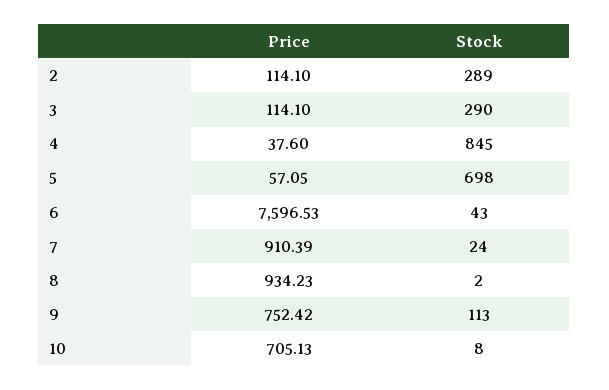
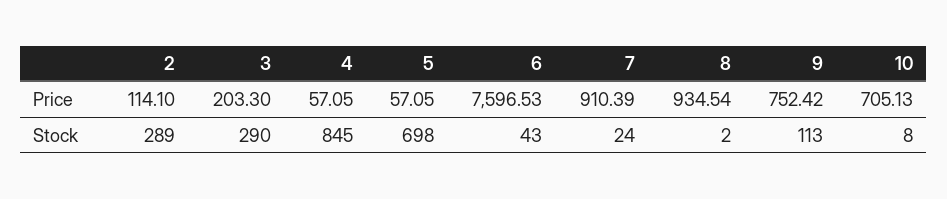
Price, 3: 114.1 -> 203.3
Price, 4: 37.6 -> 57.05
Price, 8: 934.23 -> 934.54

